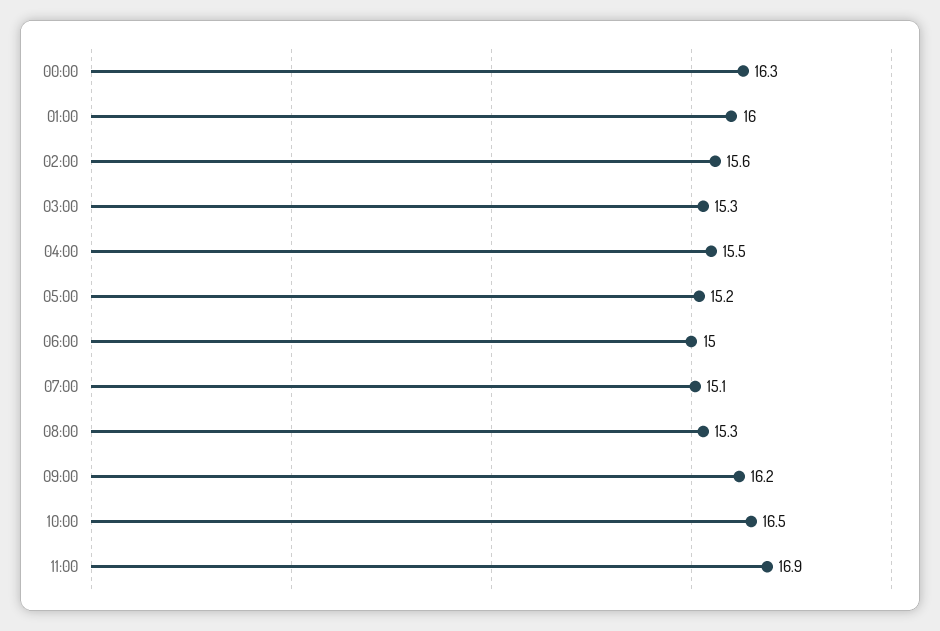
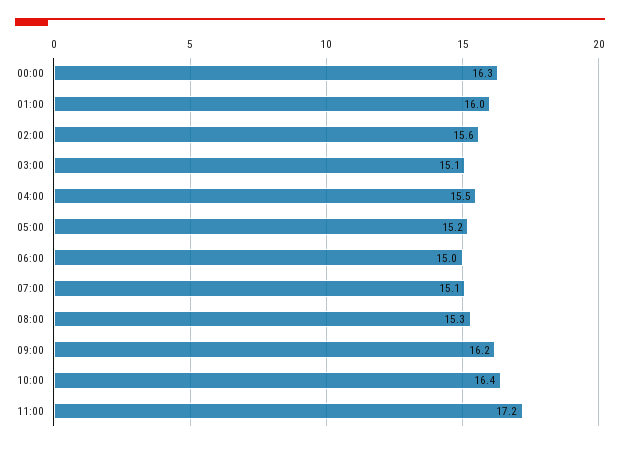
03:00: 15.3 -> 15.1
10:00: 16.5 -> 16.4
11:00: 16.9 -> 17.2

